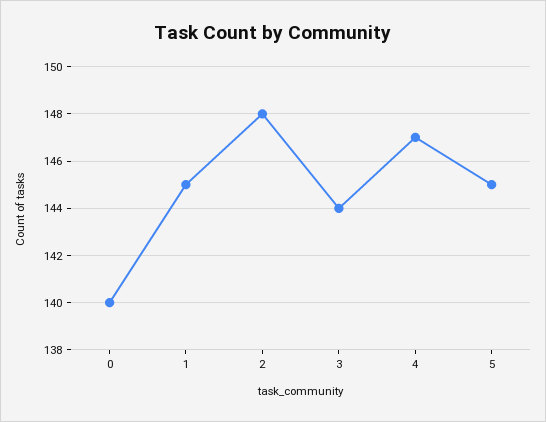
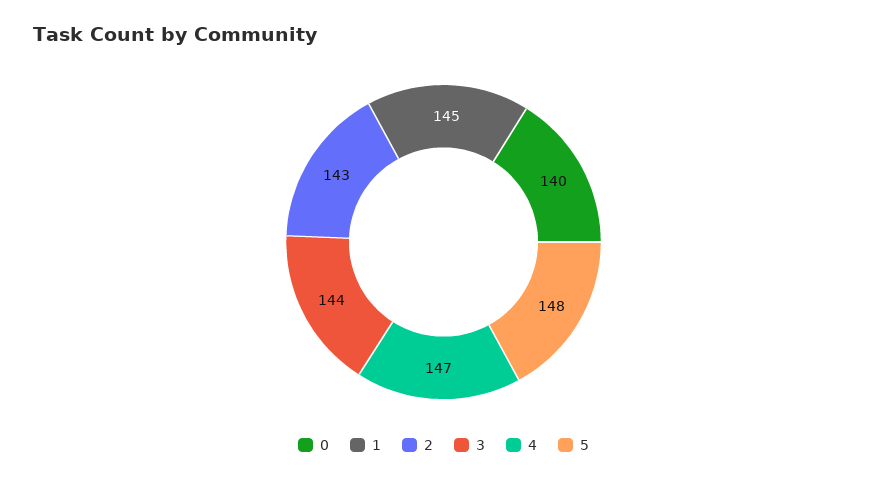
2: 148 -> 143
5: 145 -> 148

